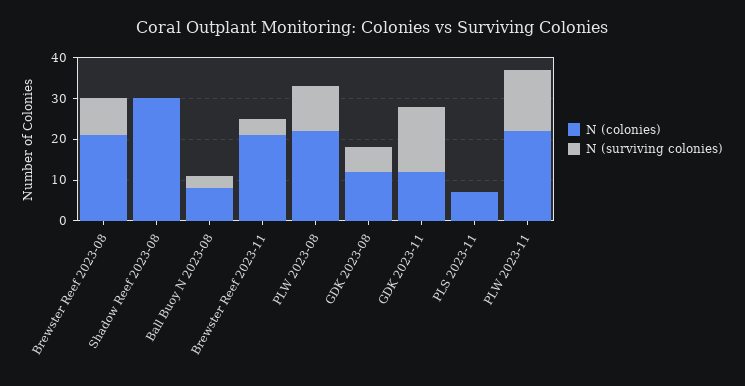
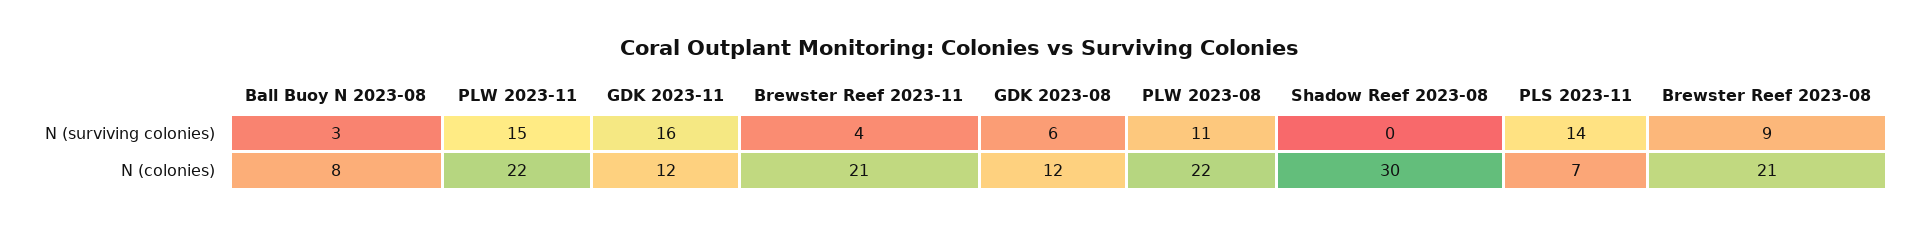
N (surviving colonies), PLS 2023-11: 0 -> 14

